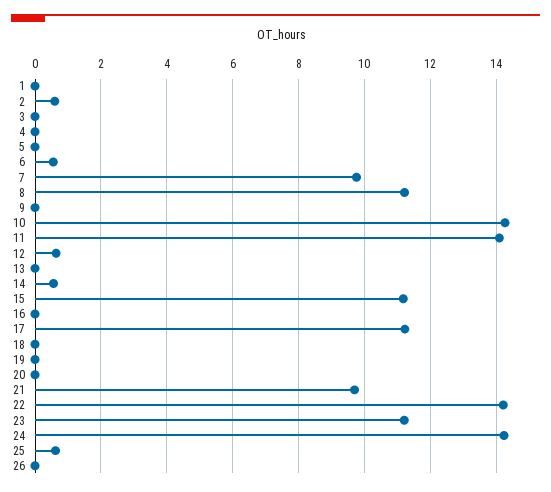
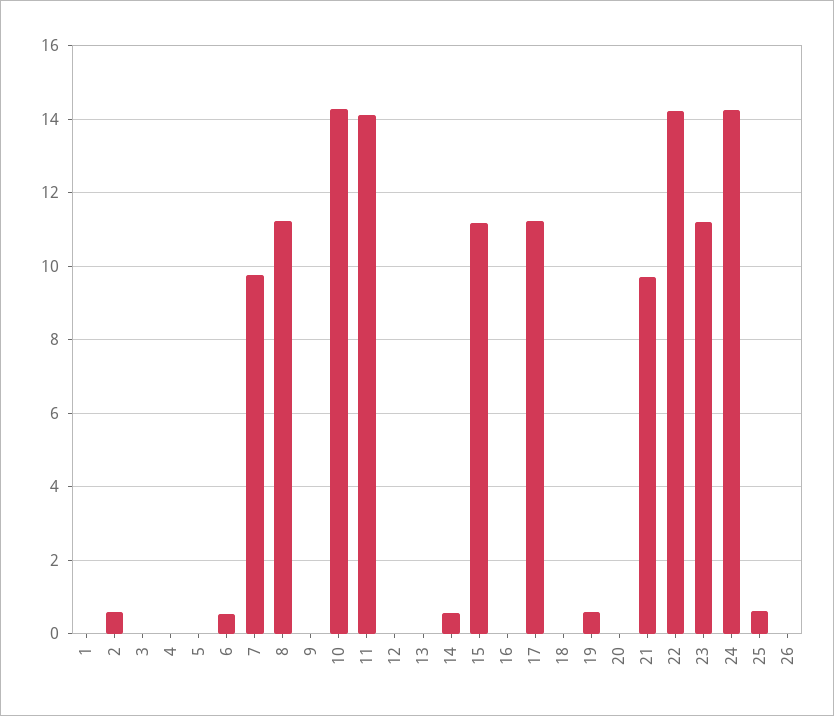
12: 0.6 -> 0
19: 0 -> 0.6

